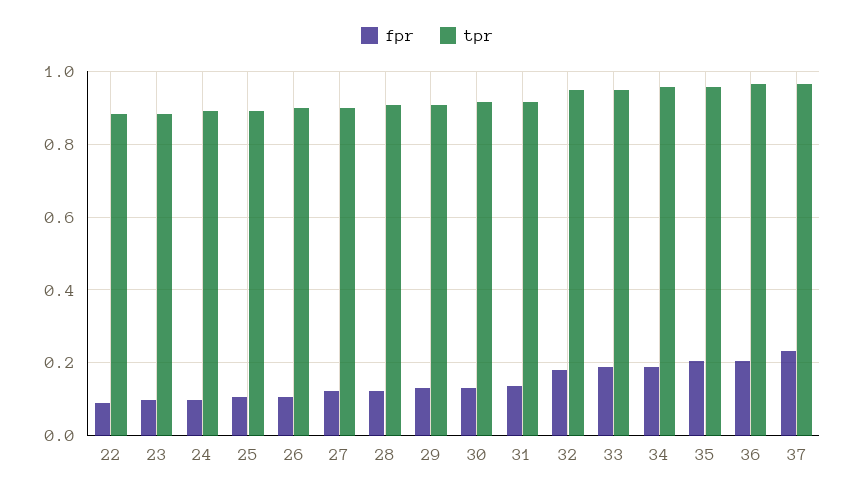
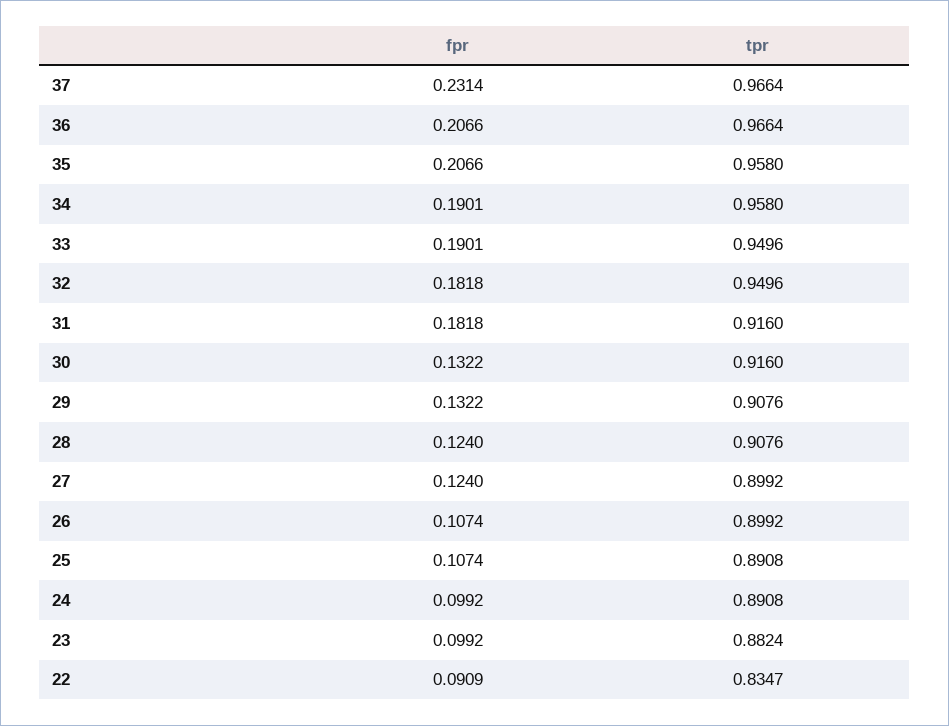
tpr, 22: 0.88 -> 0.8347
fpr, 31: 0.14 -> 0.1818

